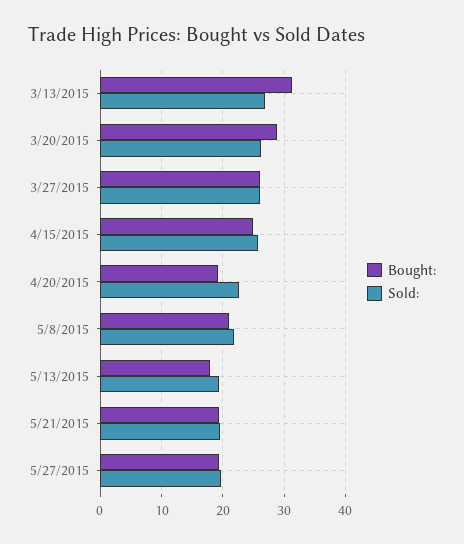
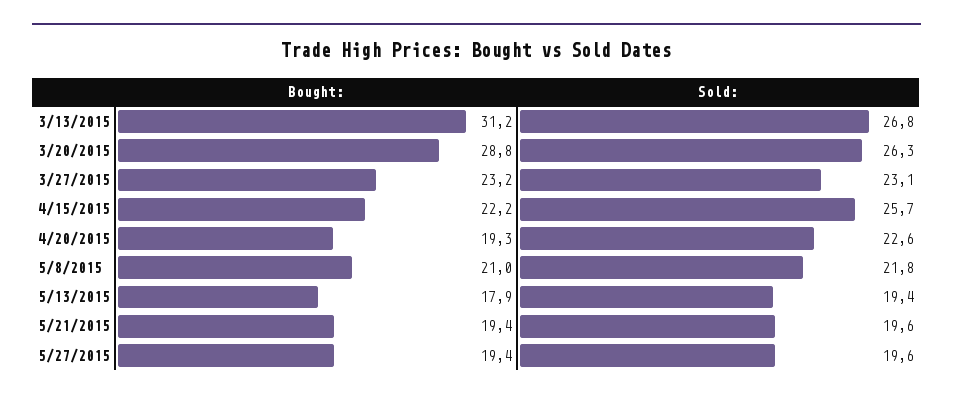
Bought:, 3/27/2015: 26 -> 23.2
Sold:, 3/27/2015: 26 -> 23.1
Bought:, 4/15/2015: 25 -> 22.2

